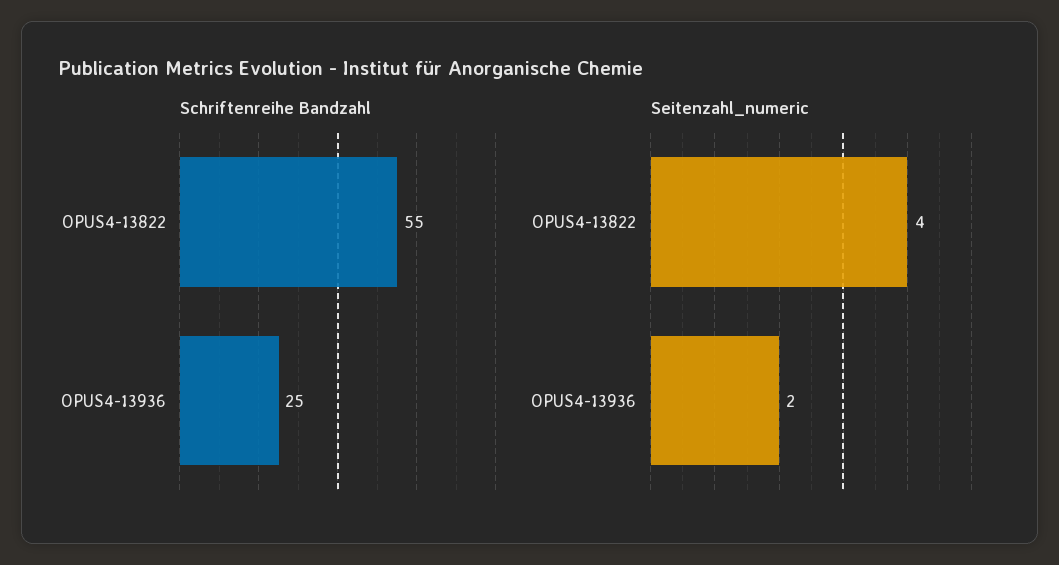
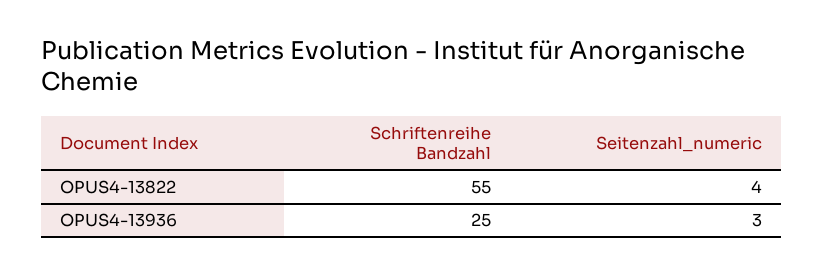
Seitenzahl_numeric, OPUS4-13936: 2 -> 3

